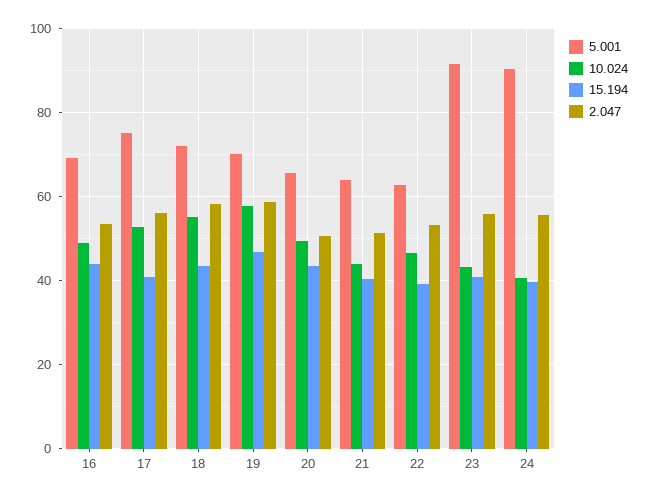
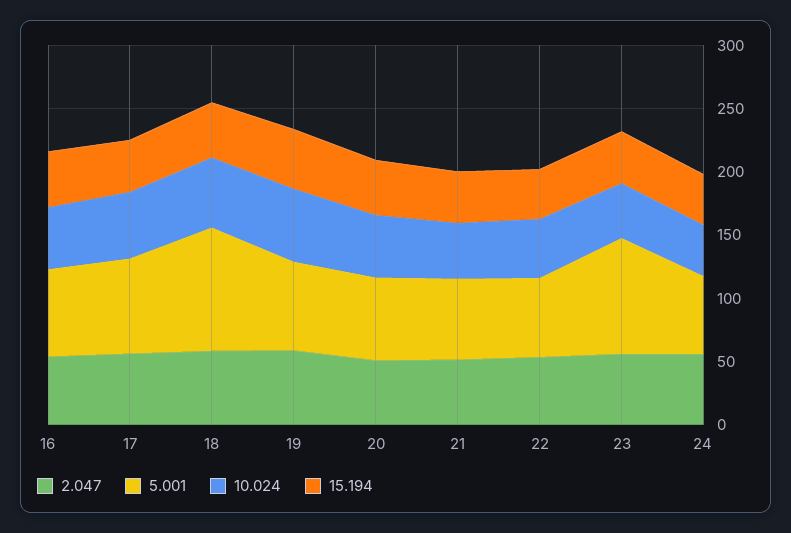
5.001, 18: 72 -> 100
5.001, 24: 90 -> 60

